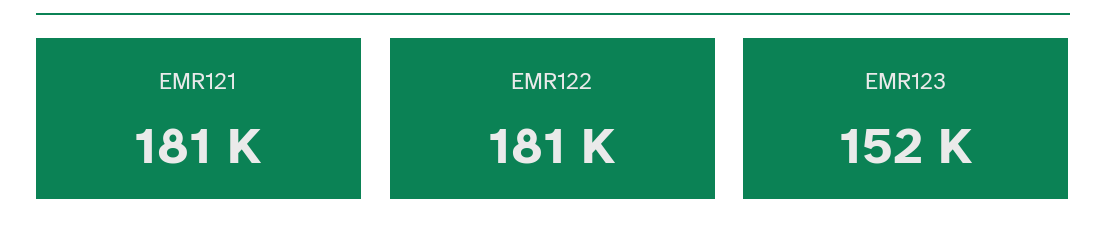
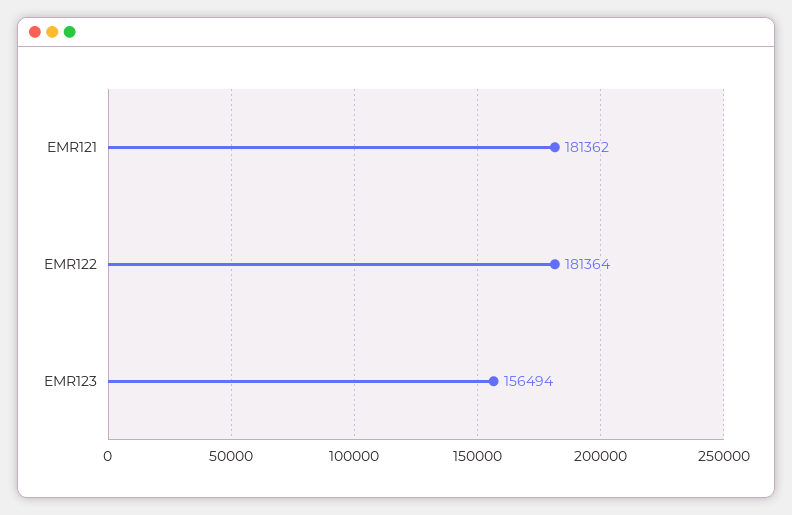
EMR123: 152000 -> 156494

